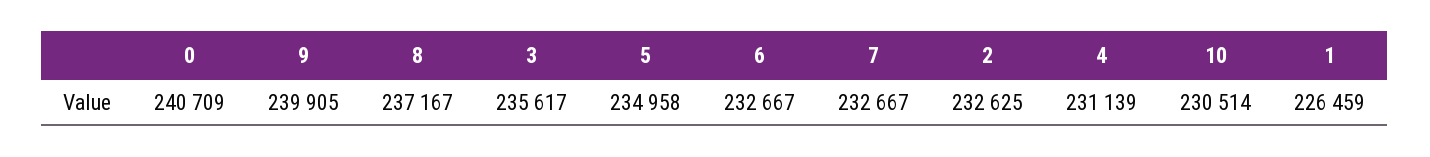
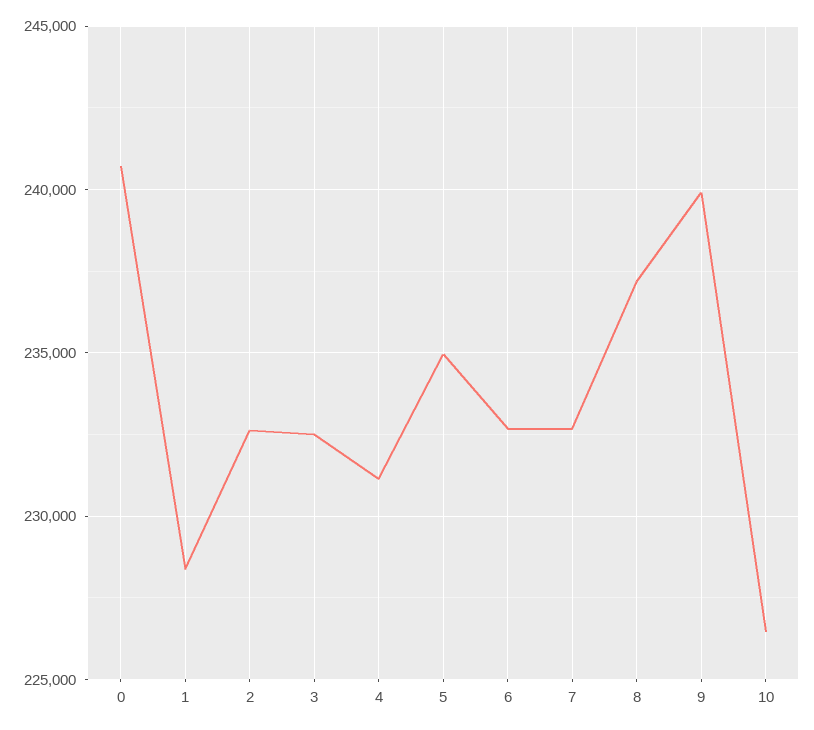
3: 235617 -> 232500
10: 230514 -> 226500
1: 226459 -> 228500

